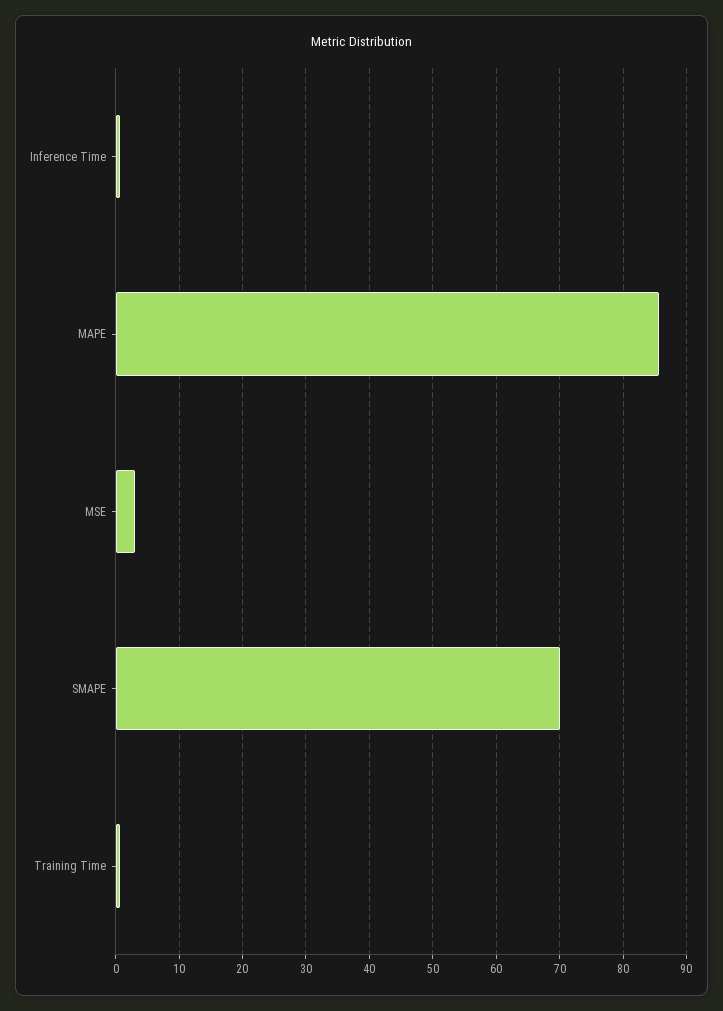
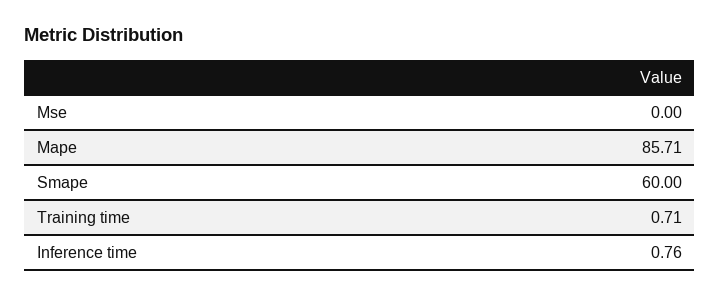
MSE: 3 -> 0
SMAPE: 70 -> 60

